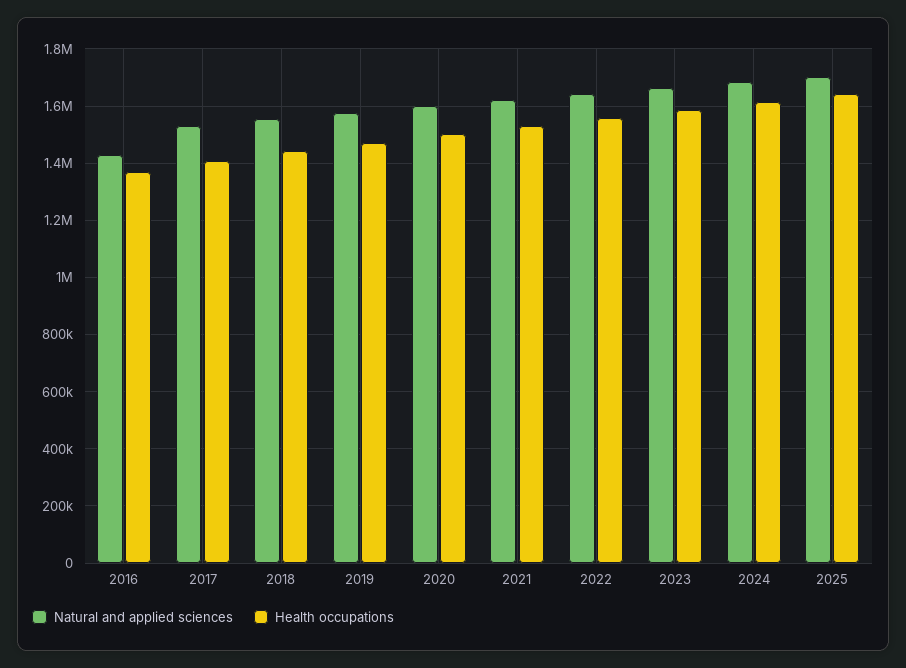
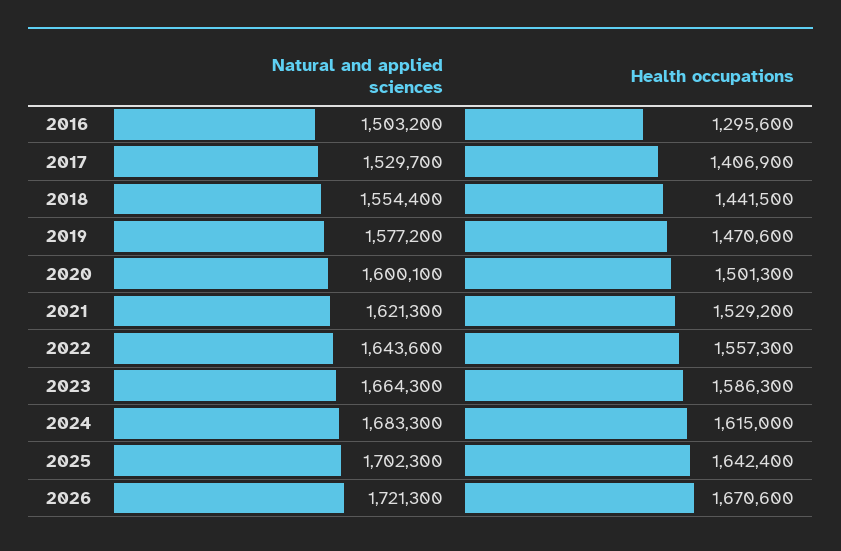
Natural and applied sciences, 2016: 1425000 -> 1503200
Health occupations, 2016: 1375000 -> 1295600
Natural and applied sciences, 2026: none -> 1721300
Health occupations, 2026: none -> 1670600

